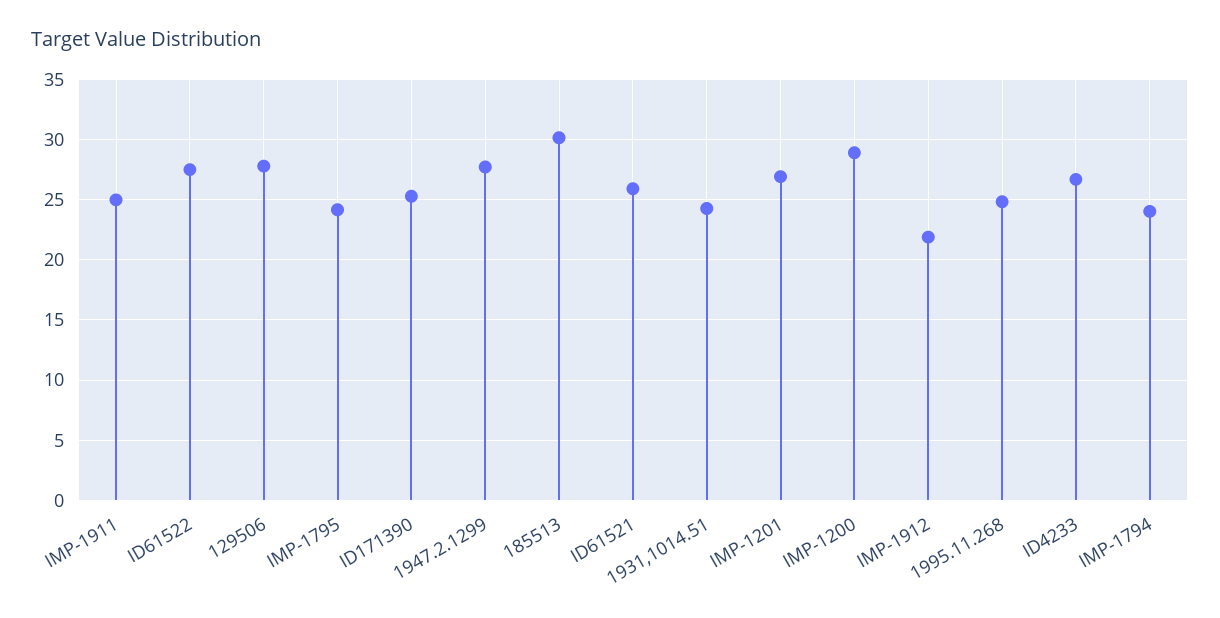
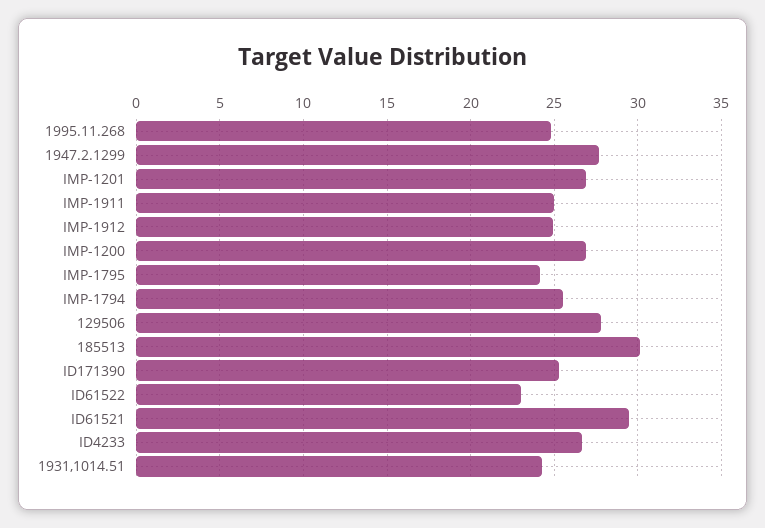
ID61522: 27.5 -> 23
ID61521: 26 -> 29.5
IMP-1200: 29 -> 27
IMP-1912: 22 -> 25
IMP-1794: 24 -> 25.5

